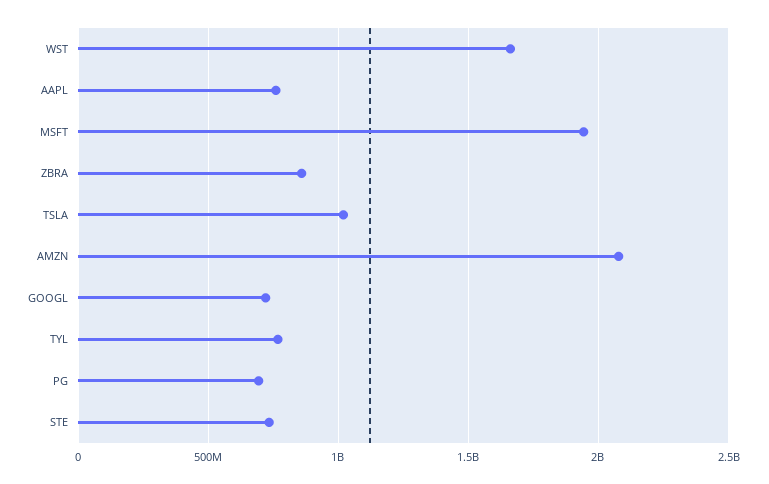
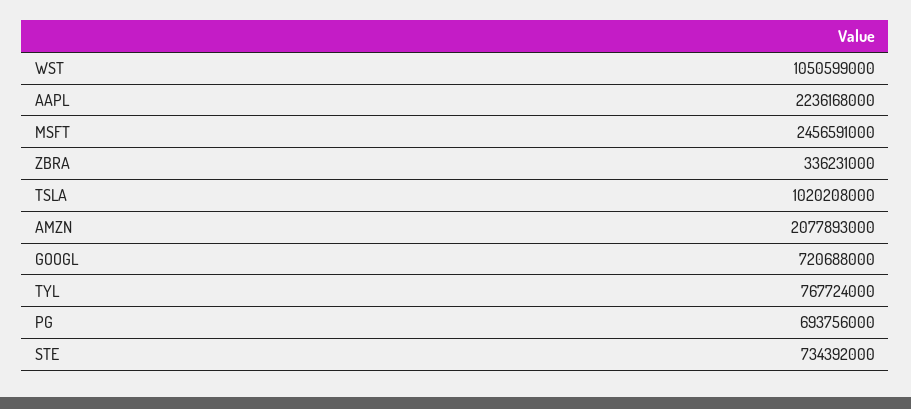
WST: 1650000000 -> 1050599000
AAPL: 750000000 -> 2236168000
MSFT: 1950000000 -> 2456591000
ZBRA: 850000000 -> 336231000

